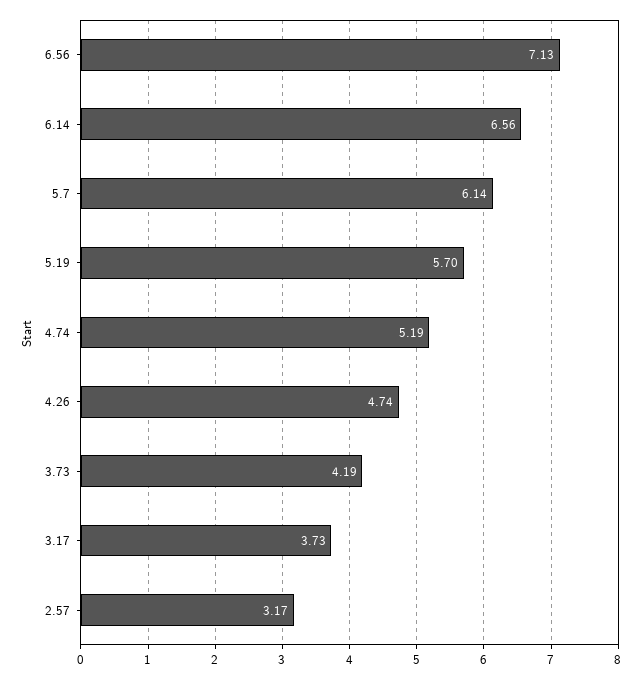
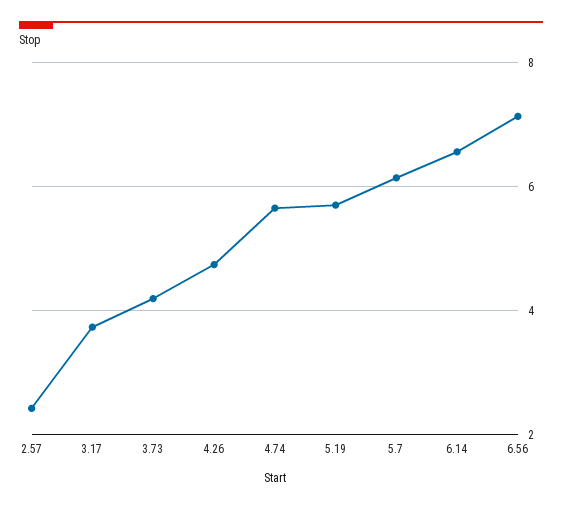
4.74: 5.19 -> 5.6
2.57: 3.17 -> 2.4

